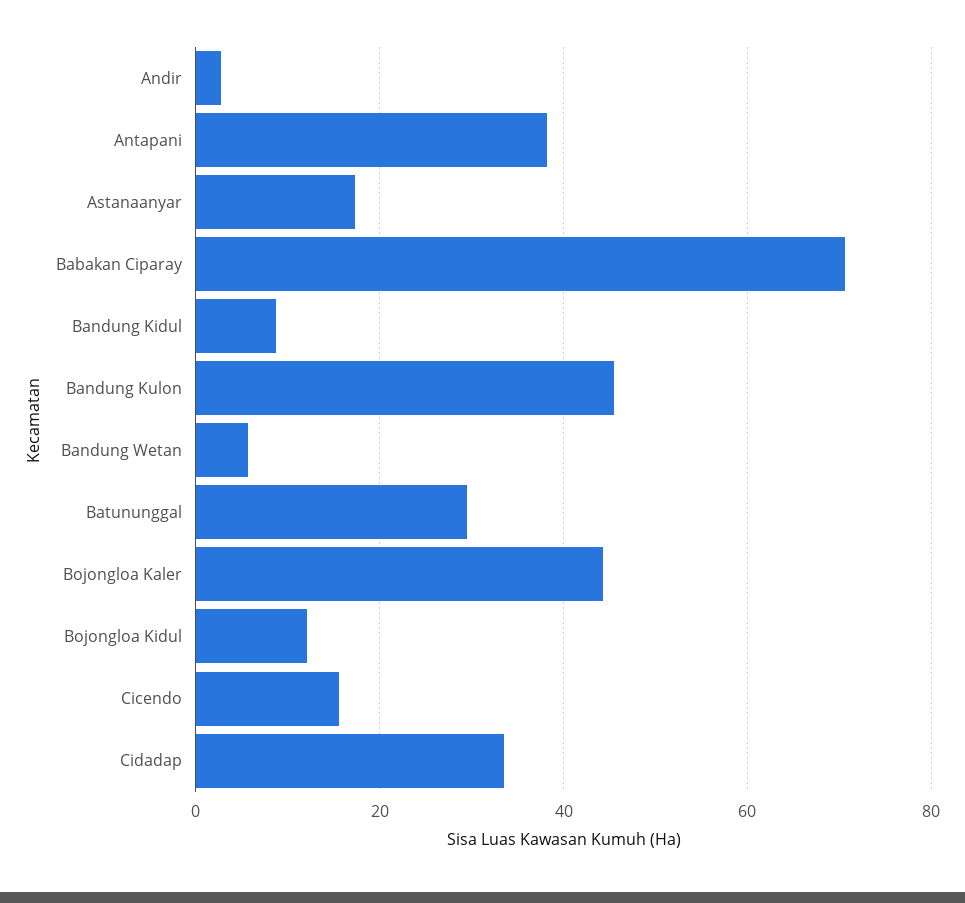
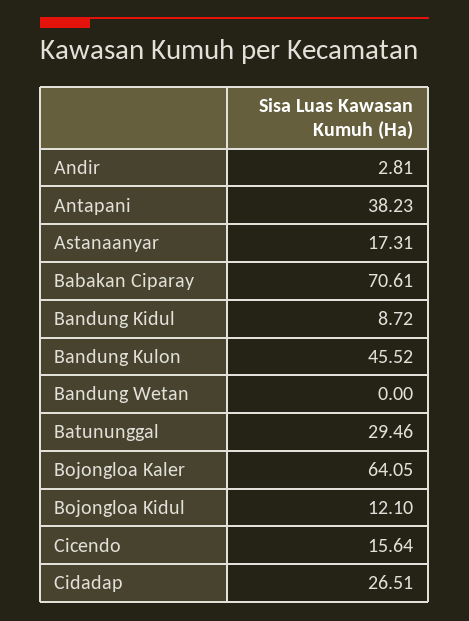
Bandung Wetan: 6 -> 0
Bojongloa Kaler: 44 -> 64.05
Cidadap: 34 -> 26.51

